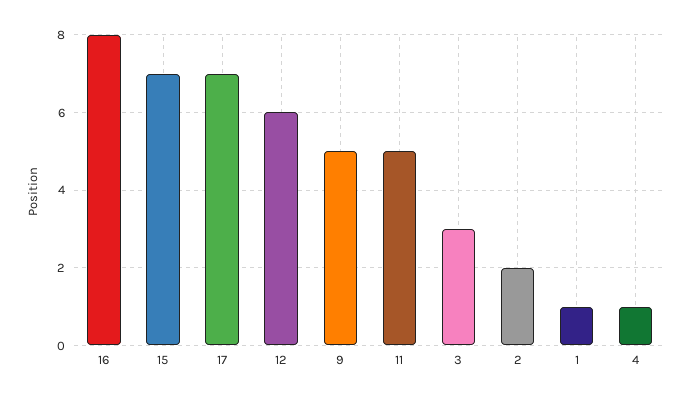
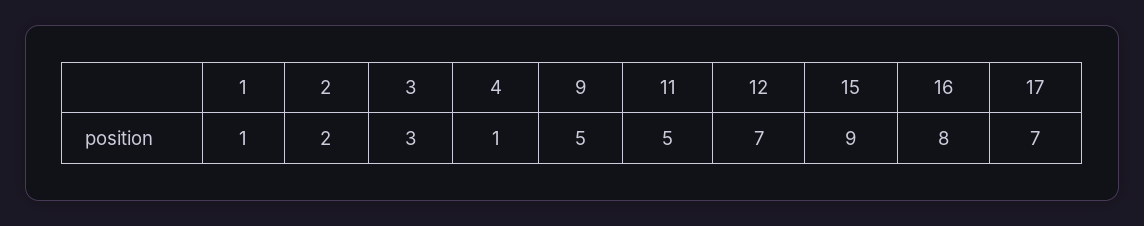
15: 7 -> 9
12: 6 -> 7

